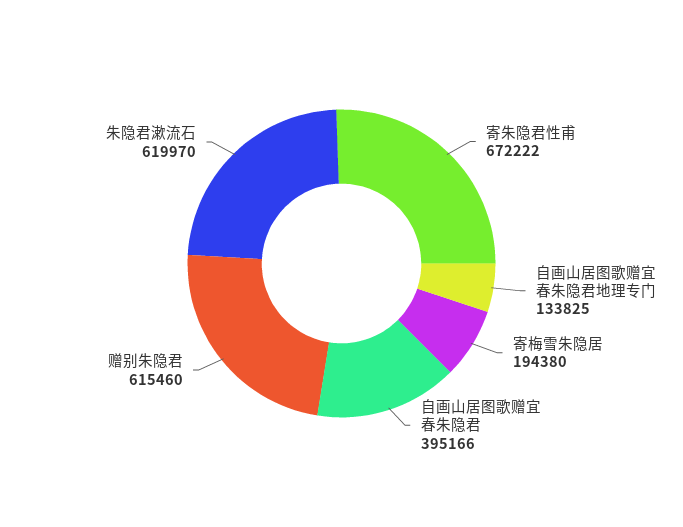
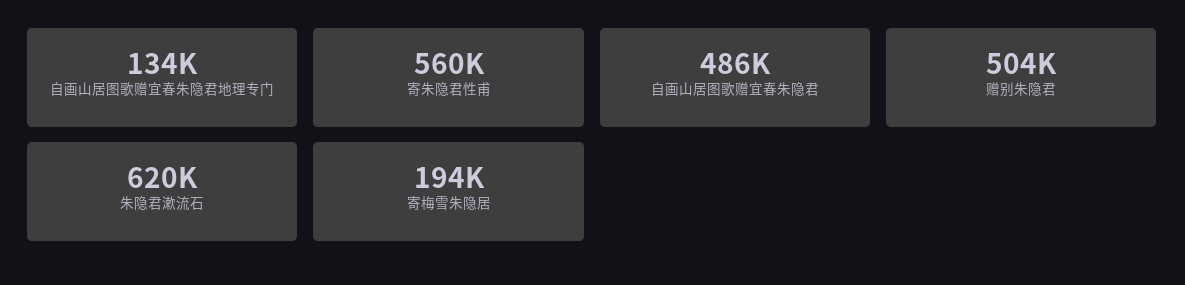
寄朱隐君性甫: 672222 -> 560000
自画山居图歌赠宜春朱隐君: 395166 -> 486000
赠别朱隐君: 615460 -> 504000

